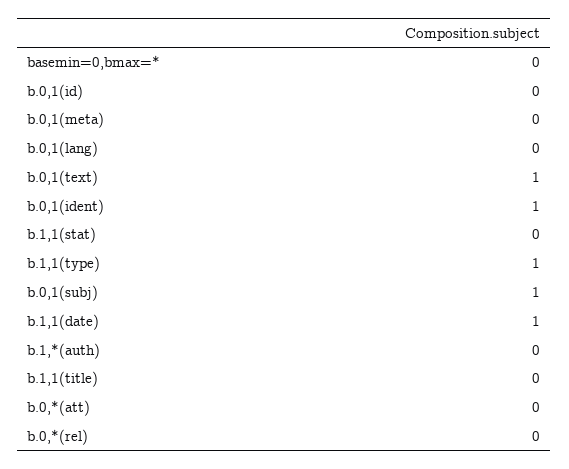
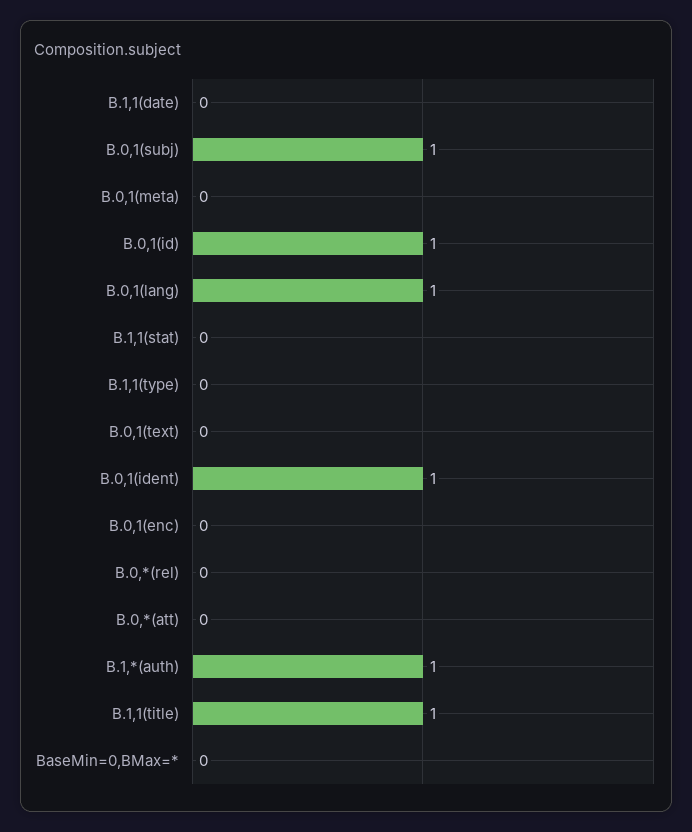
b.0,1(id): 0 -> 1
b.0,1(lang): 0 -> 1
b.0,1(text): 1 -> 0
b.1,1(type): 1 -> 0
b.1,1(date): 1 -> 0
b.1,*(auth): 0 -> 1
b.1,1(title): 0 -> 1
B.0,1(enc): none -> 0

